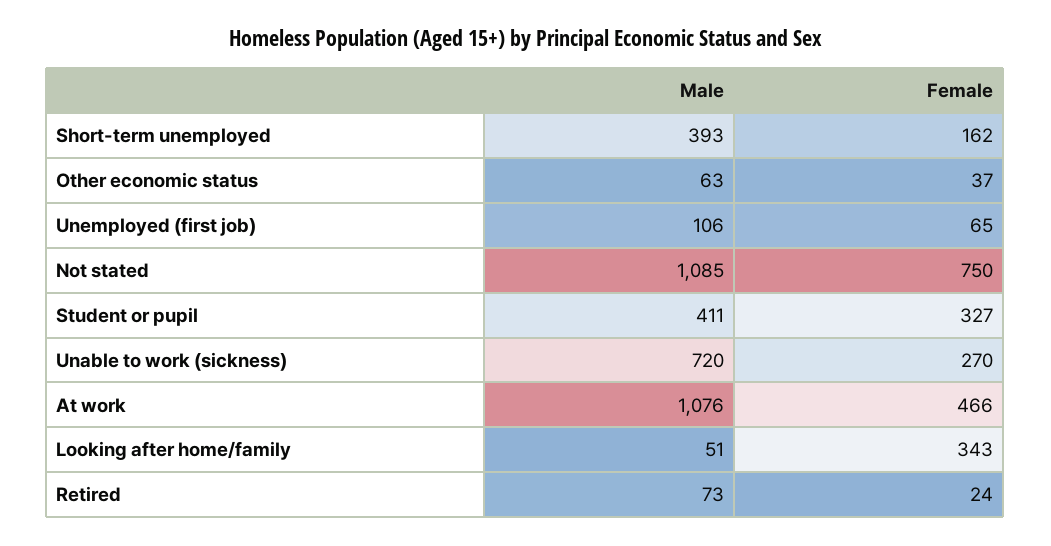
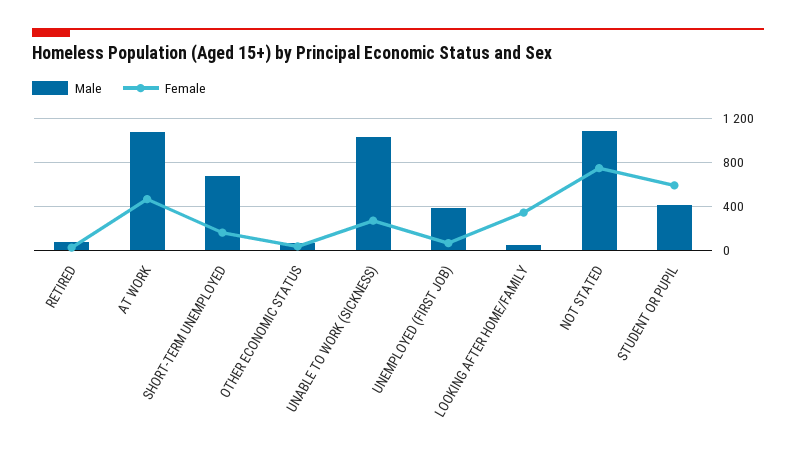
Male, Short-term unemployed: 393 -> 700
Male, Unemployed (first job): 106 -> 400
Female, Student or pupil: 327 -> 600
Male, Unable to work (sickness): 720 -> 1000

